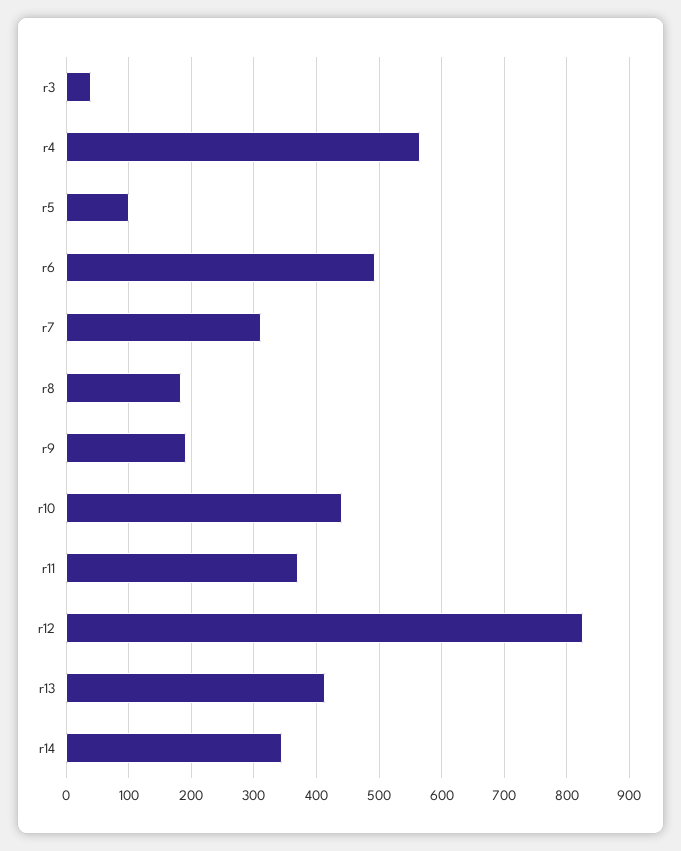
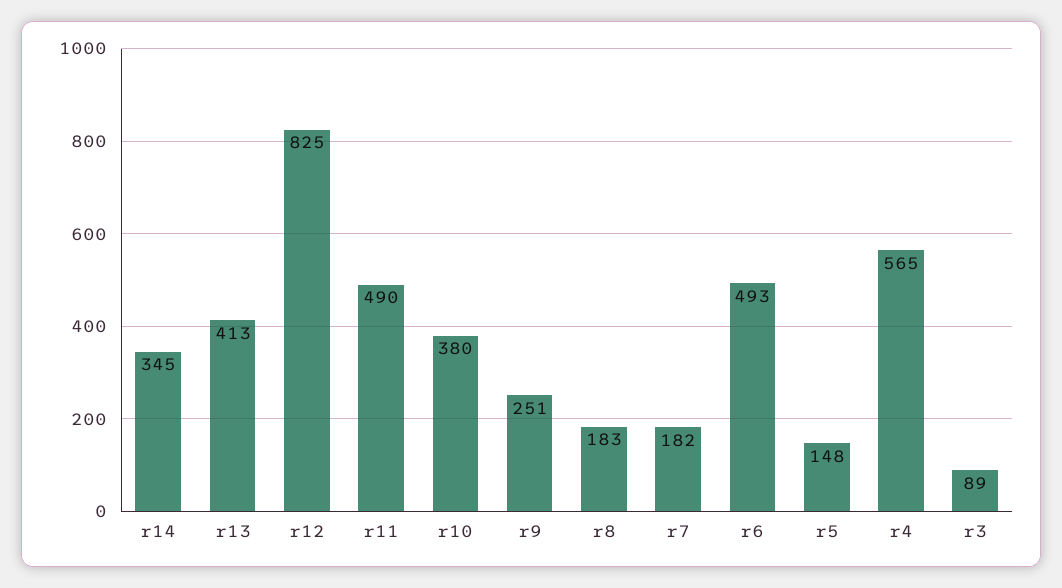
r3: 40 -> 89
r5: 100 -> 148
r7: 310 -> 182
r9: 190 -> 251
r10: 440 -> 380
r11: 370 -> 490

